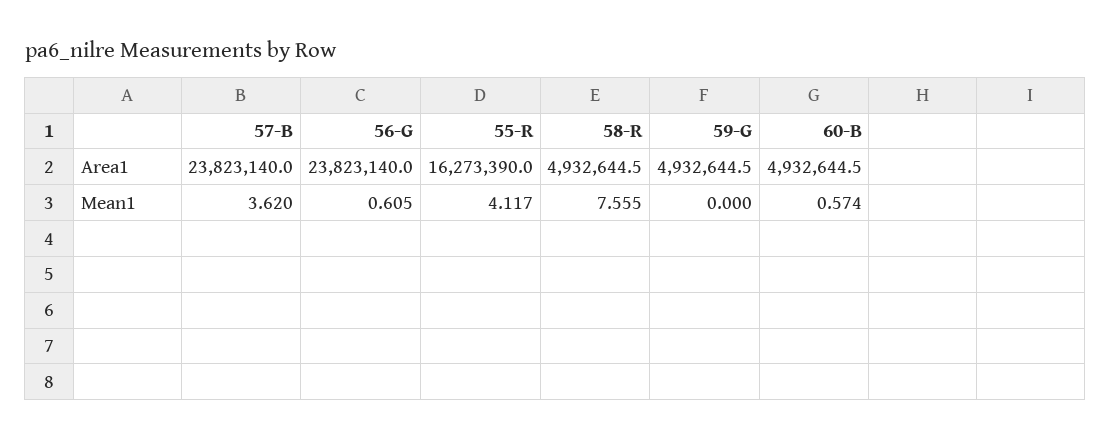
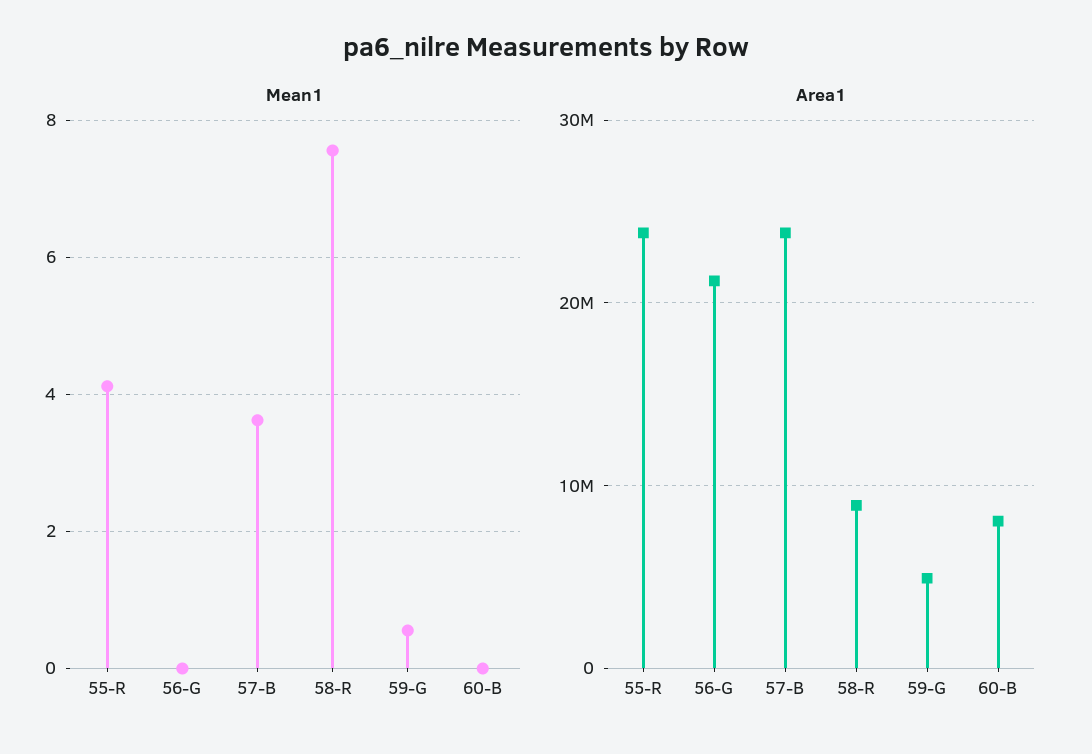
Area1, 56-G: 23823140 -> 21000000
Area1, 55-R: 16273390 -> 24000000
Area1, 58-R: 4932644.5 -> 9000000
Area1, 60-B: 4932644.5 -> 8000000
Mean1, 56-G: 0.605 -> 0
Mean1, 59-G: 0 -> 0.6
Mean1, 60-B: 0.574 -> 0

